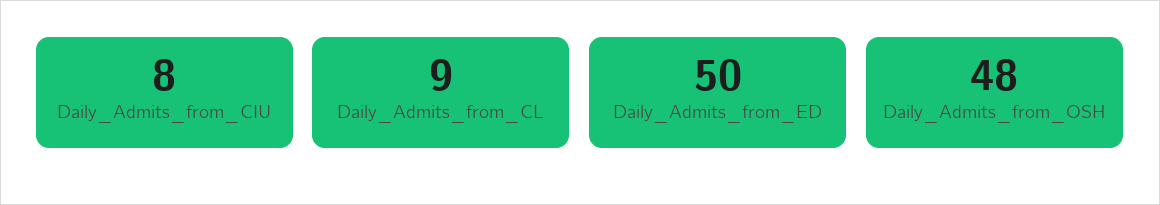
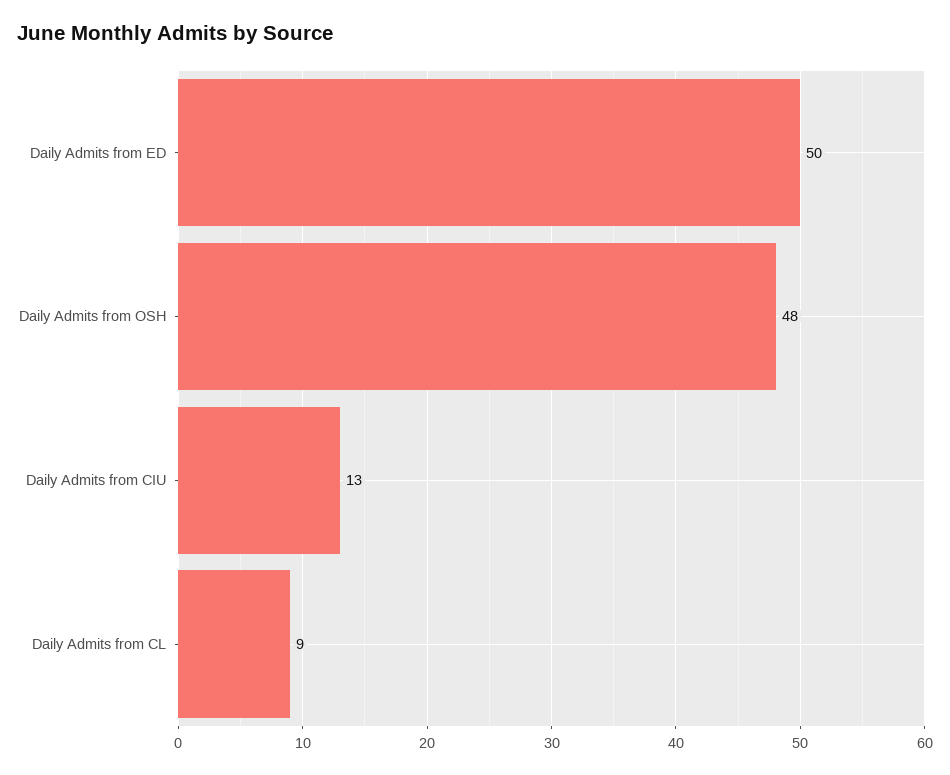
Daily_Admits_from_CIU: 8 -> 13

